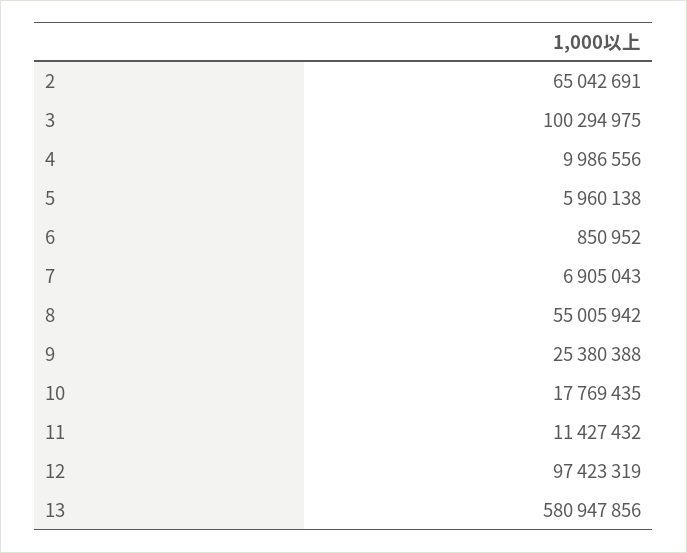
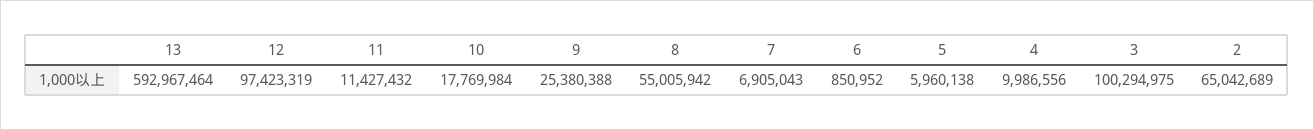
2: 65042691 -> 65042689
10: 17769435 -> 17769984
13: 580947856 -> 592967464

